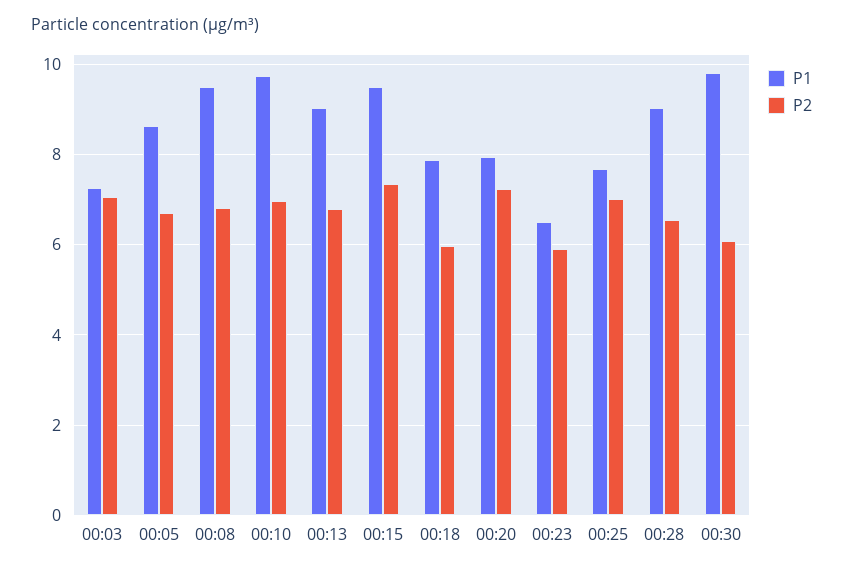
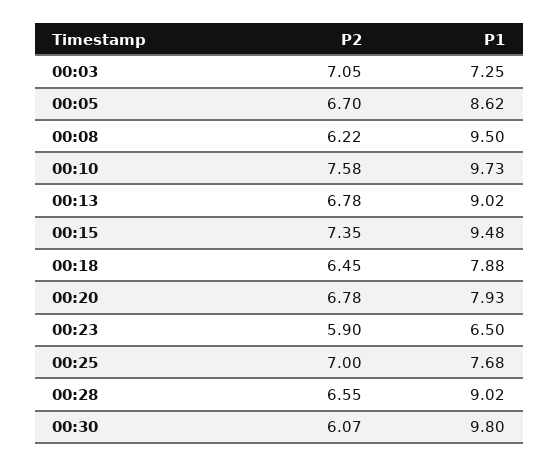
P2, 00:08: 6.8 -> 6.22
P2, 00:10: 7 -> 7.58
P2, 00:18: 6 -> 6.45
P2, 00:20: 7.2 -> 6.78

